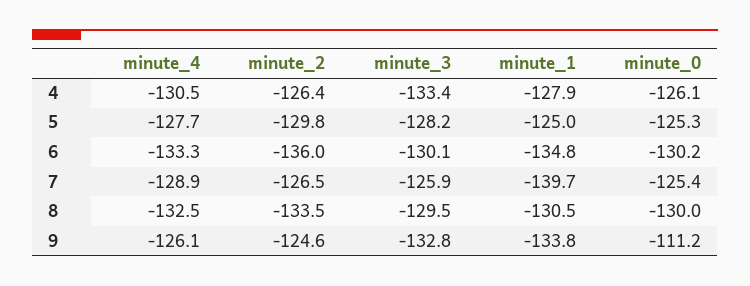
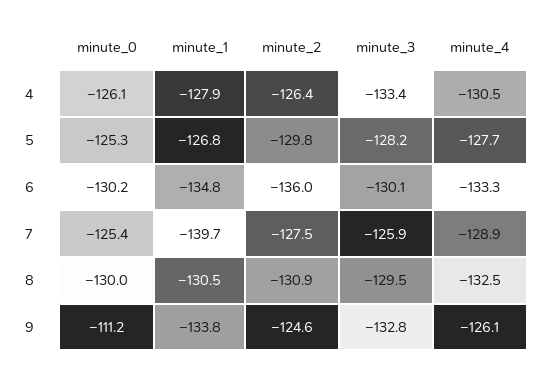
minute_1, 5: -125 -> -126.8
minute_2, 7: -126.5 -> -127.5
minute_2, 8: -133.5 -> -130.9

